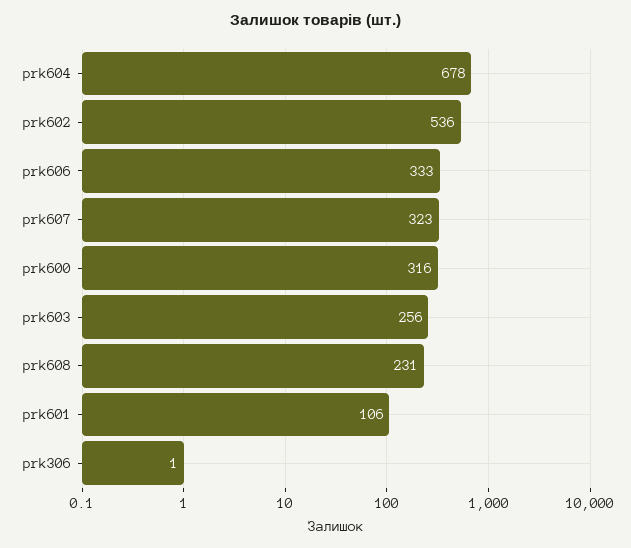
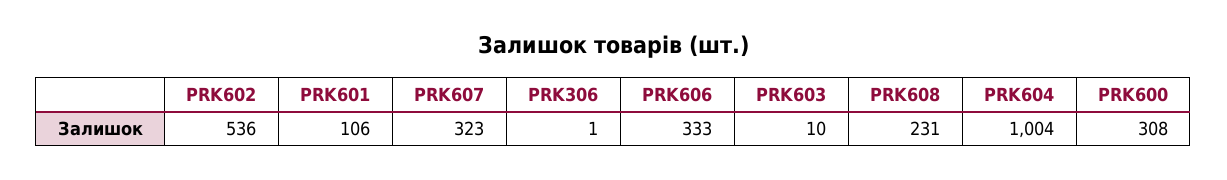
prk604: 678 -> 1004
prk600: 316 -> 308
prk603: 256 -> 10

